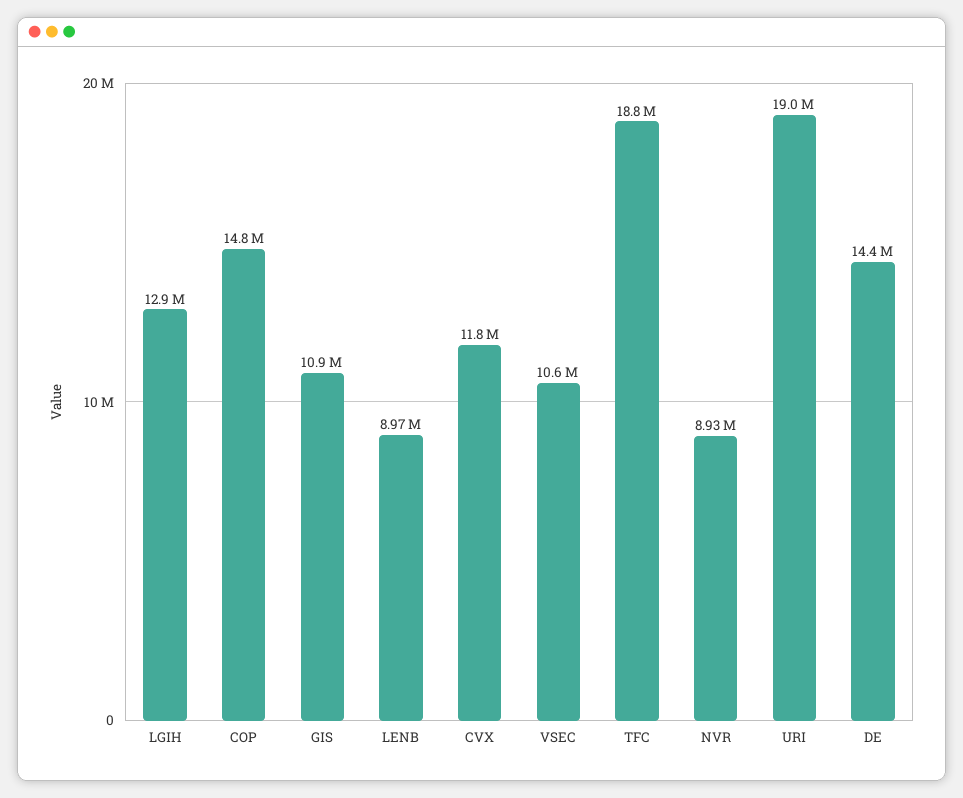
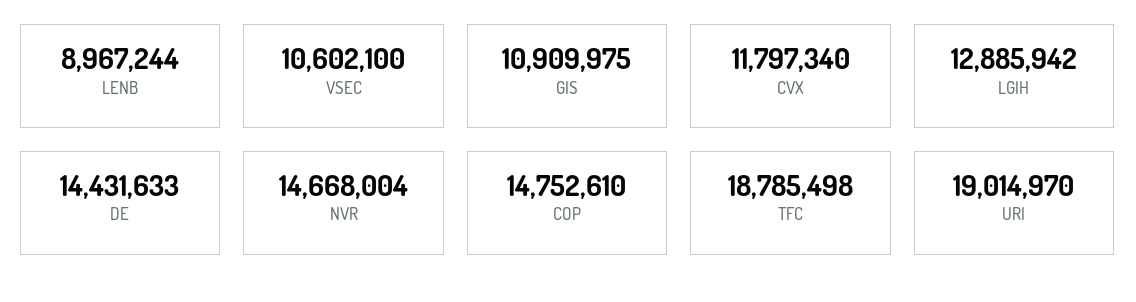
NVR: 8930000 -> 14668004

